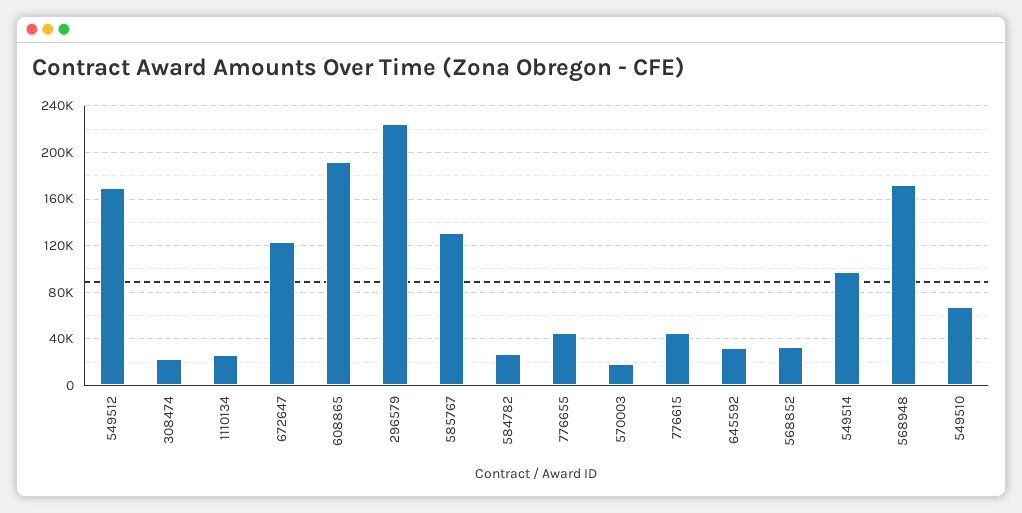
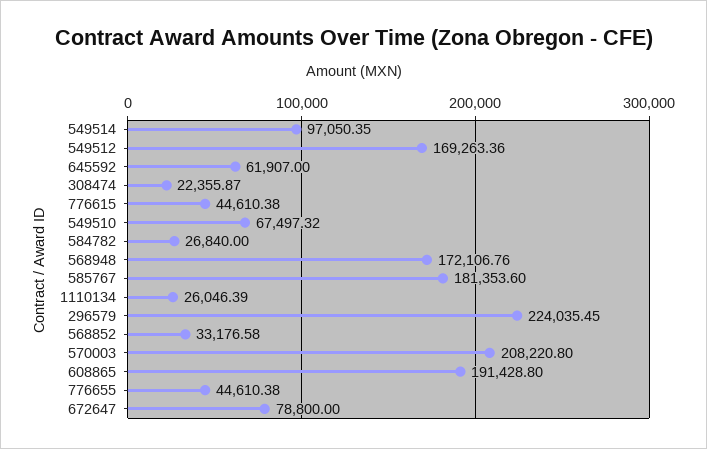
672647: 120000 -> 78800
585767: 130000 -> 181353.6
570003: 20000 -> 208220.8
645592: 30000 -> 61907

